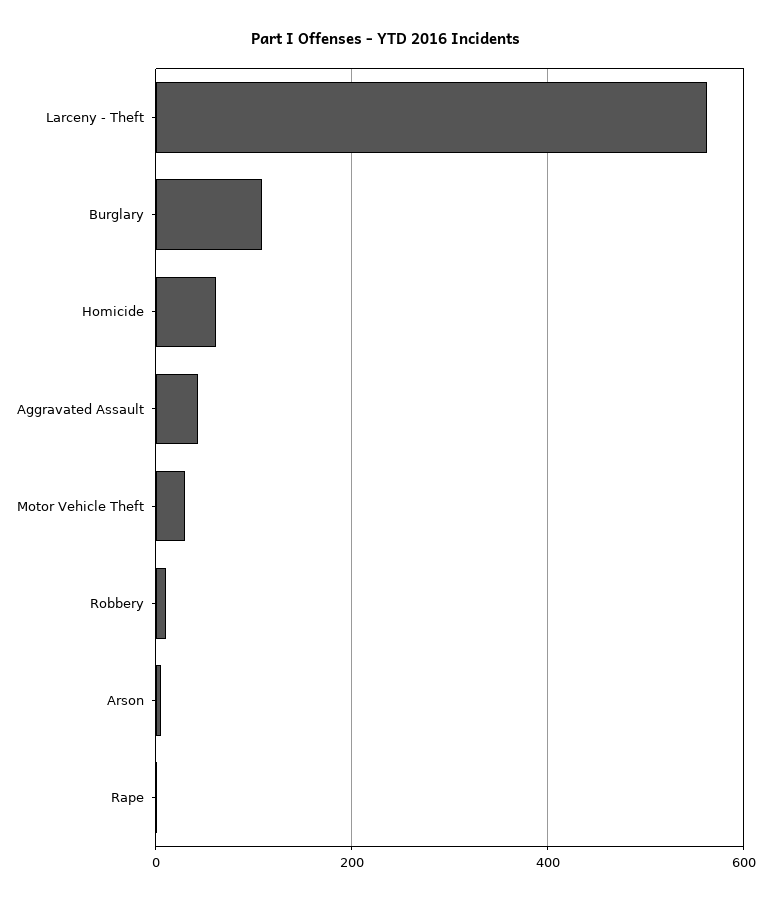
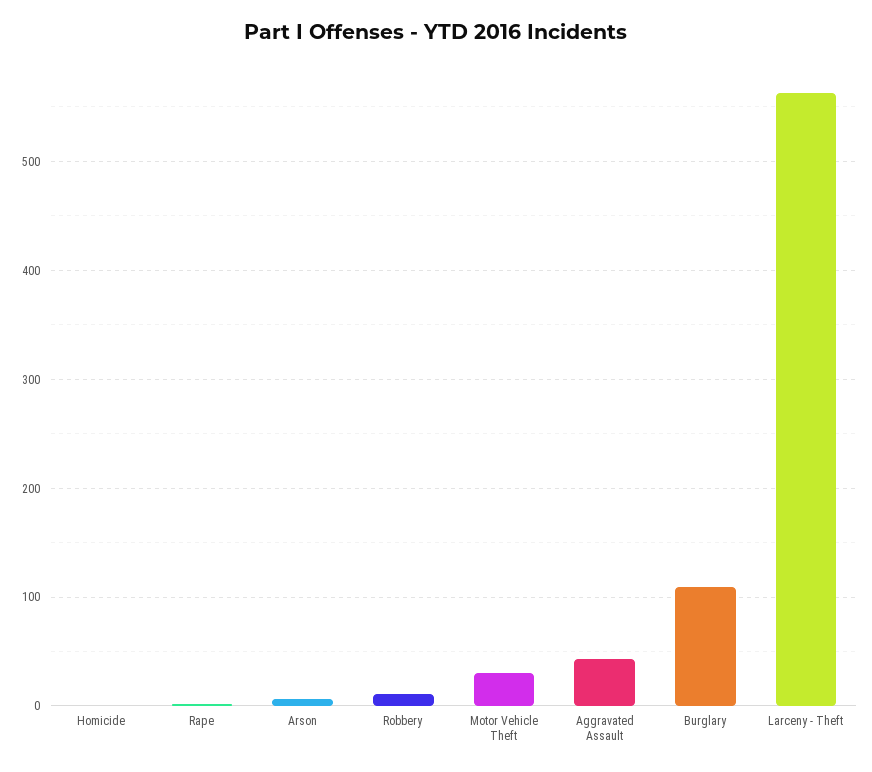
Homicide: 60 -> 0

